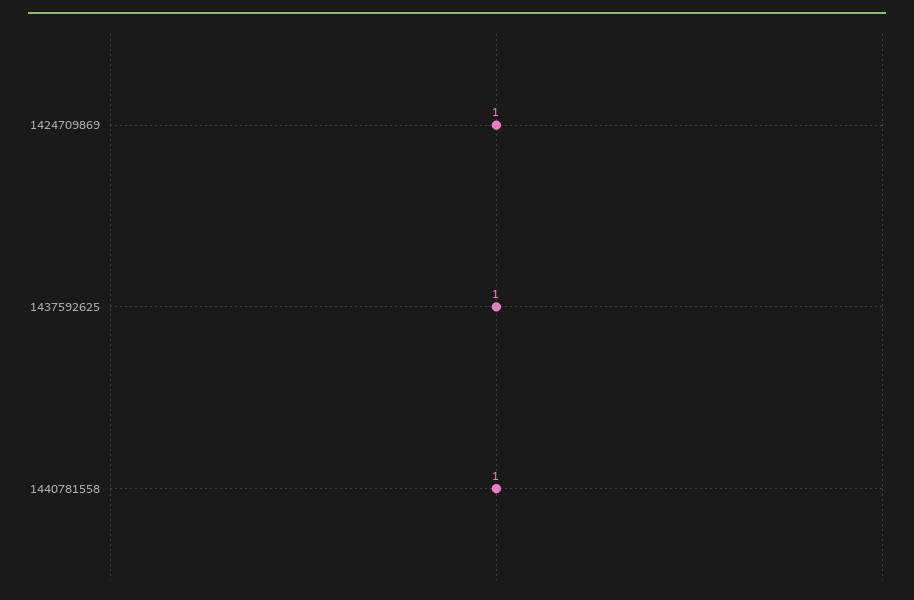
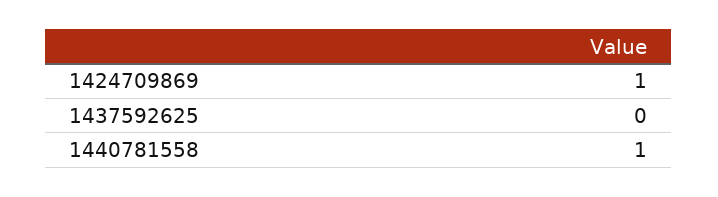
1437592625: 1 -> 0

